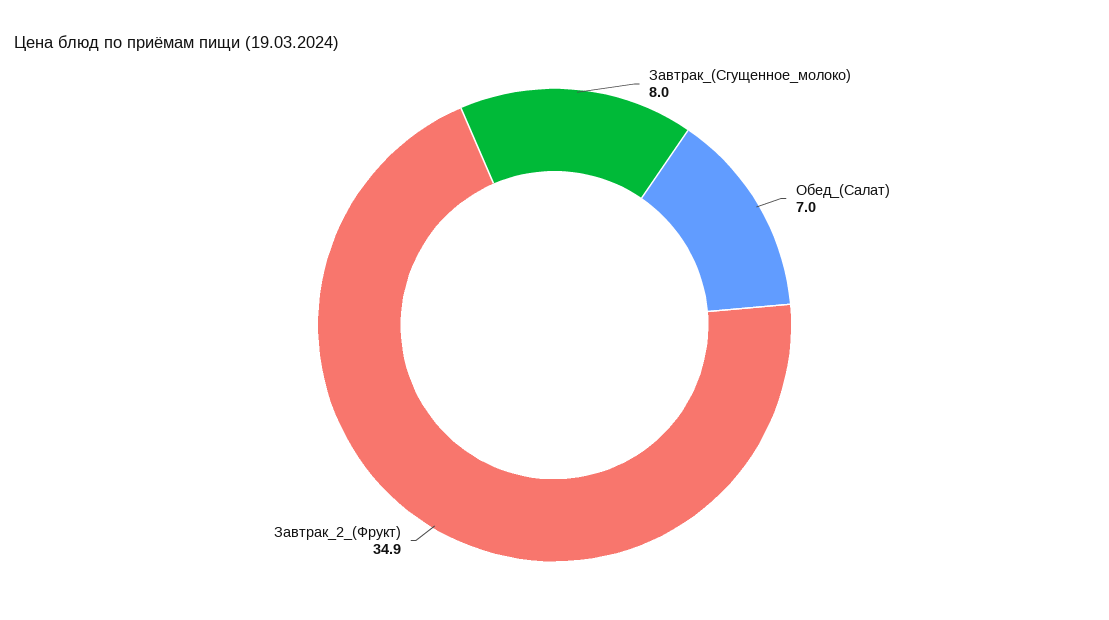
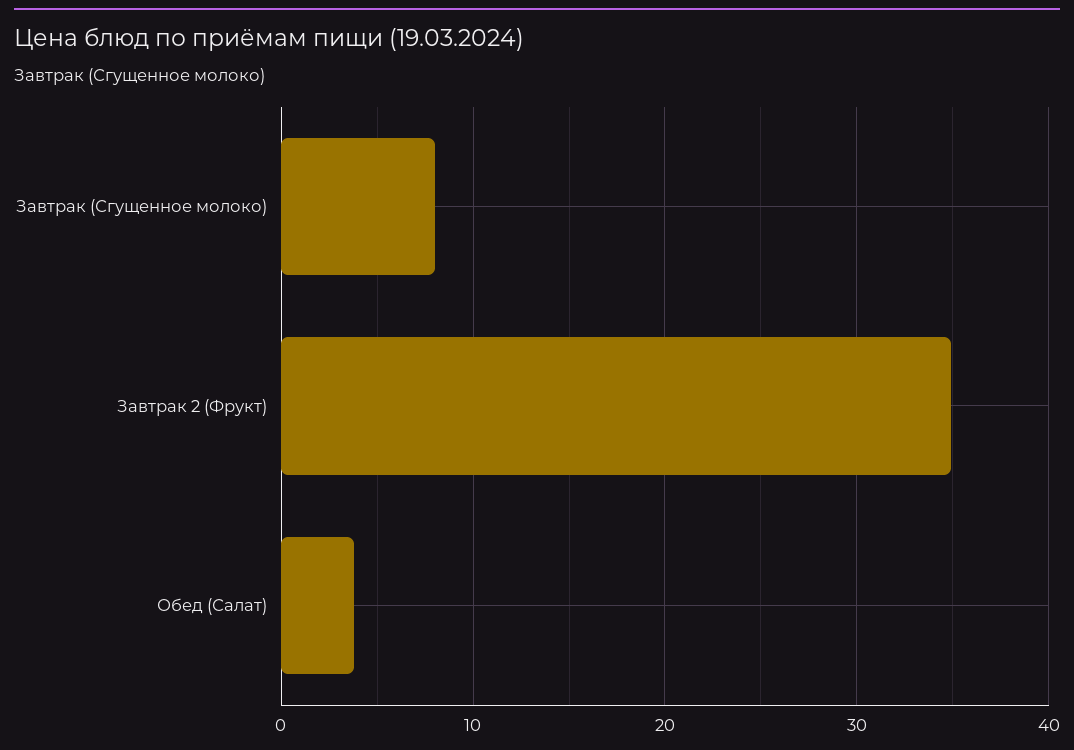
Обед_(Салат): 7 -> 4

